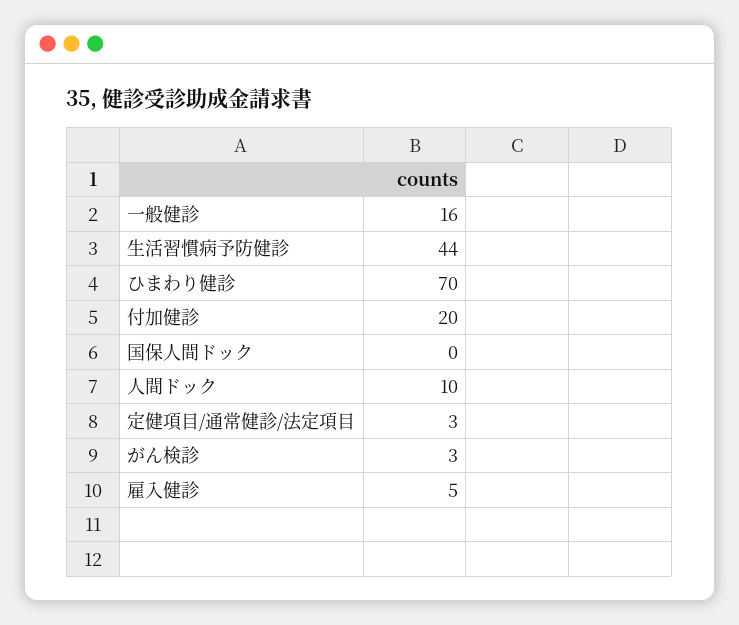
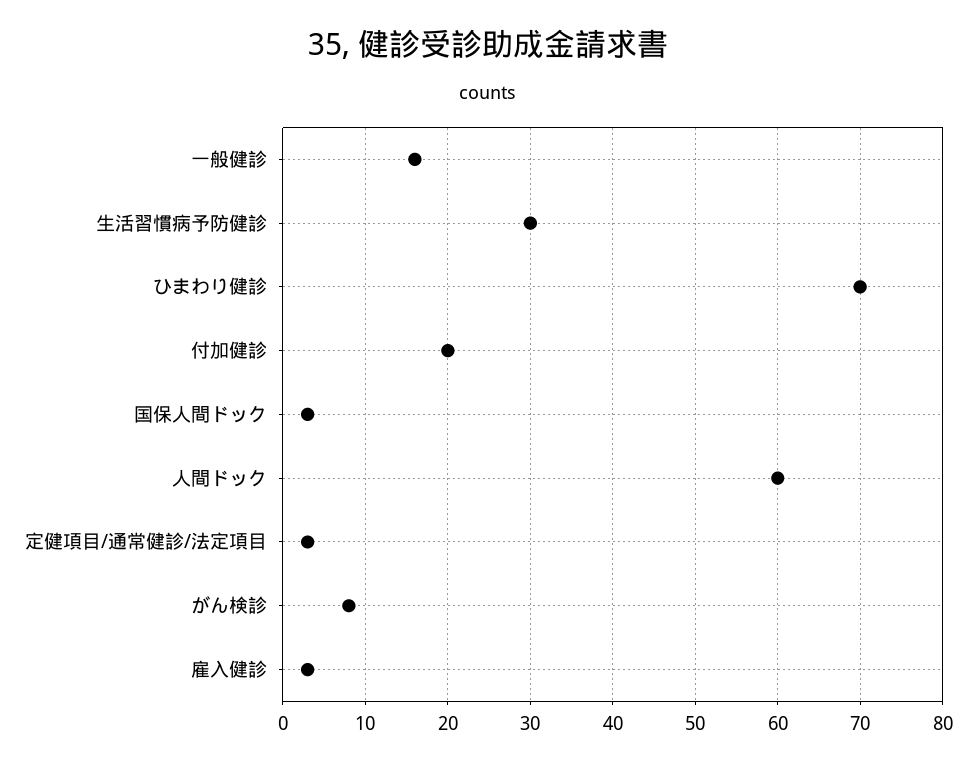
生活習慣病予防健診: 44 -> 30
国保人間ドック: 0 -> 3
人間ドック: 10 -> 60
がん検診: 3 -> 8
雇入健診: 5 -> 3

